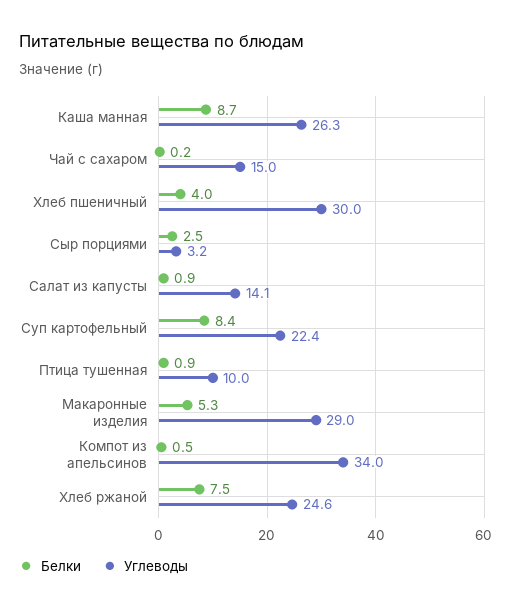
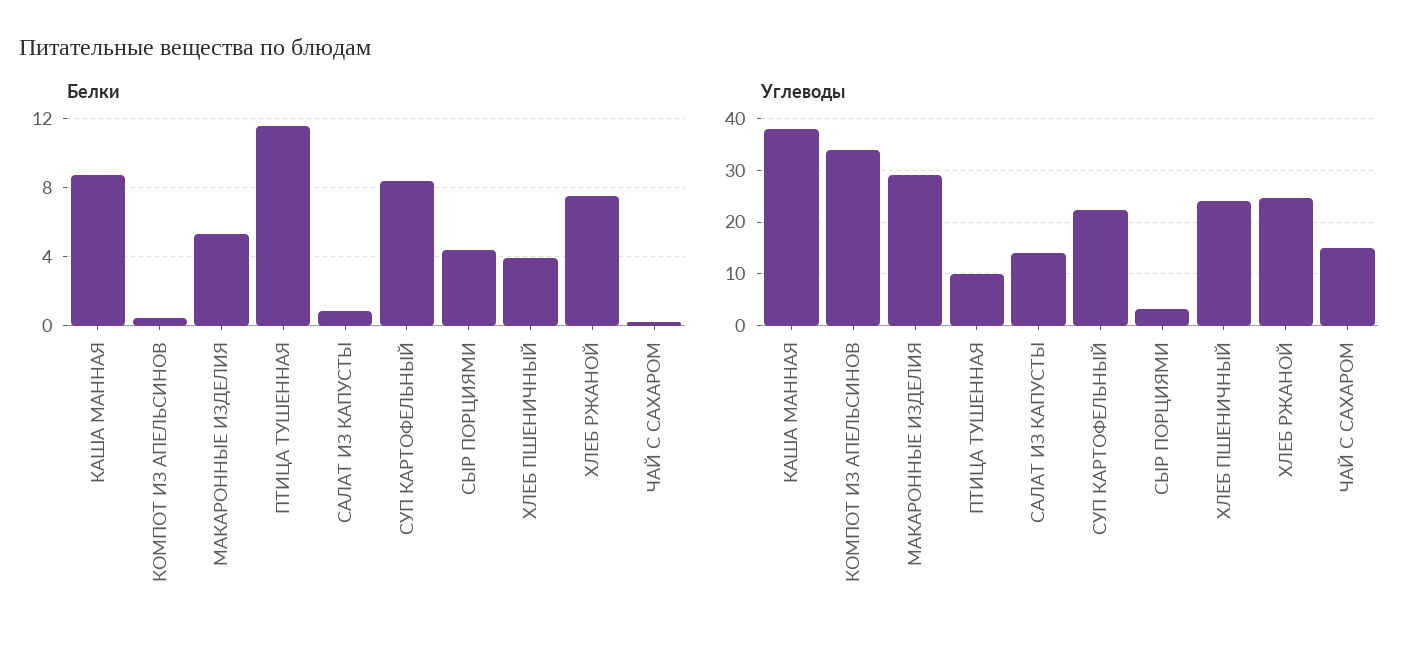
Углеводы, Каша манная: 26.3 -> 38
Углеводы, Хлеб пшеничный: 30 -> 24
Белки, Сыр порциями: 2.5 -> 4.5
Белки, Птица тушенная: 0.9 -> 11.5

